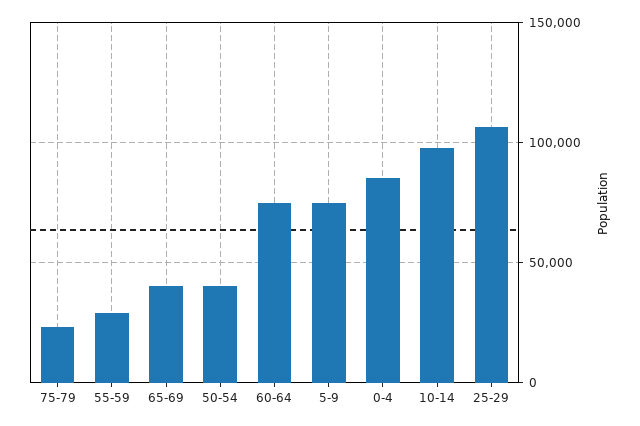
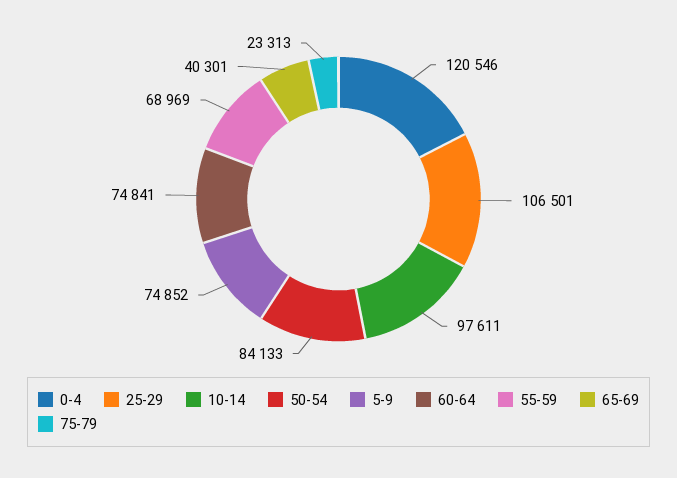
55-59: 30000 -> 68969
50-54: 40000 -> 84133
0-4: 85000 -> 120546

